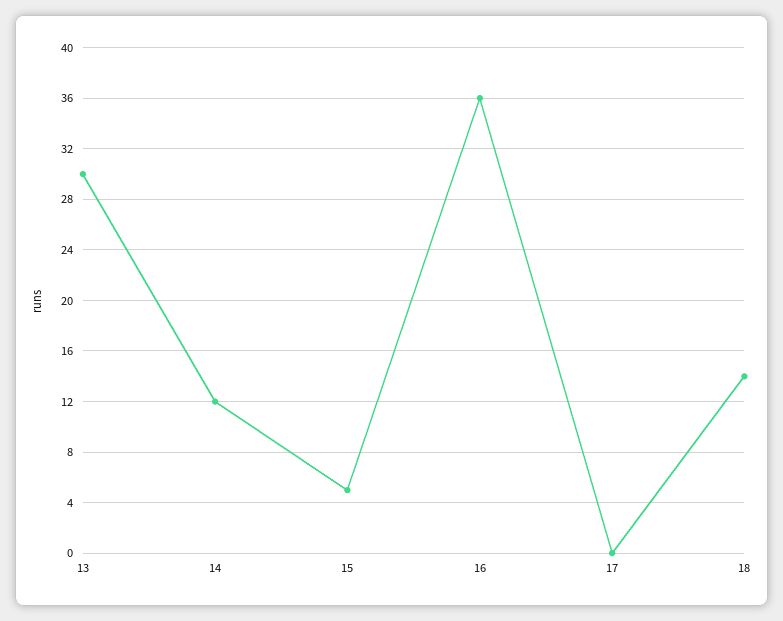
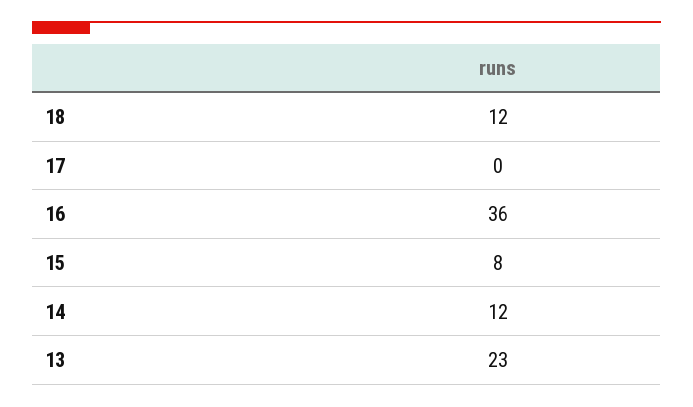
13: 30 -> 23
15: 5 -> 8
18: 14 -> 12

